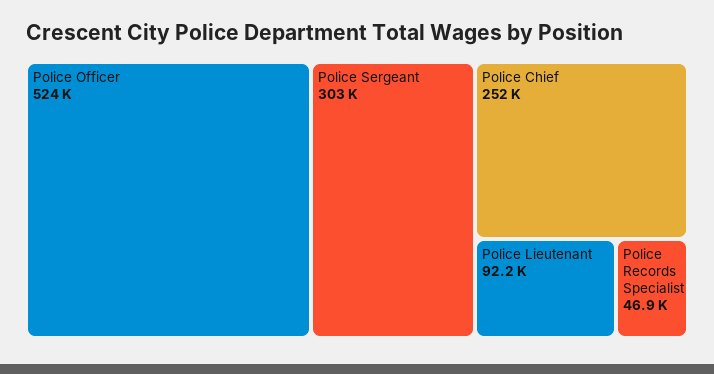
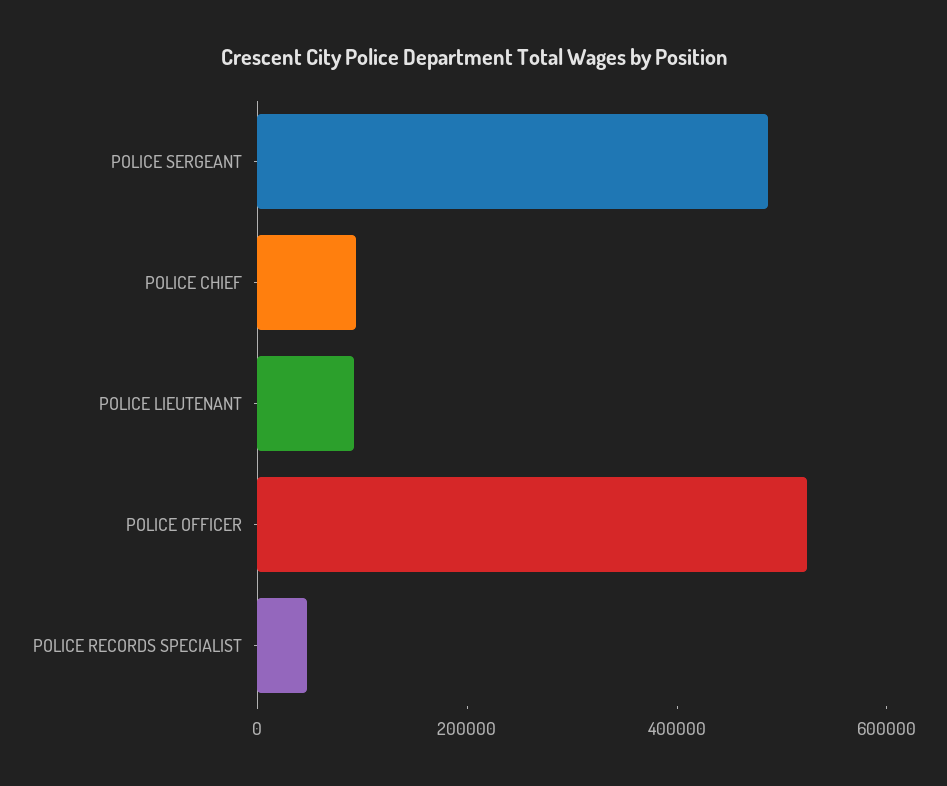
Police Sergeant: 303000 -> 500000
Police Chief: 252000 -> 100000

